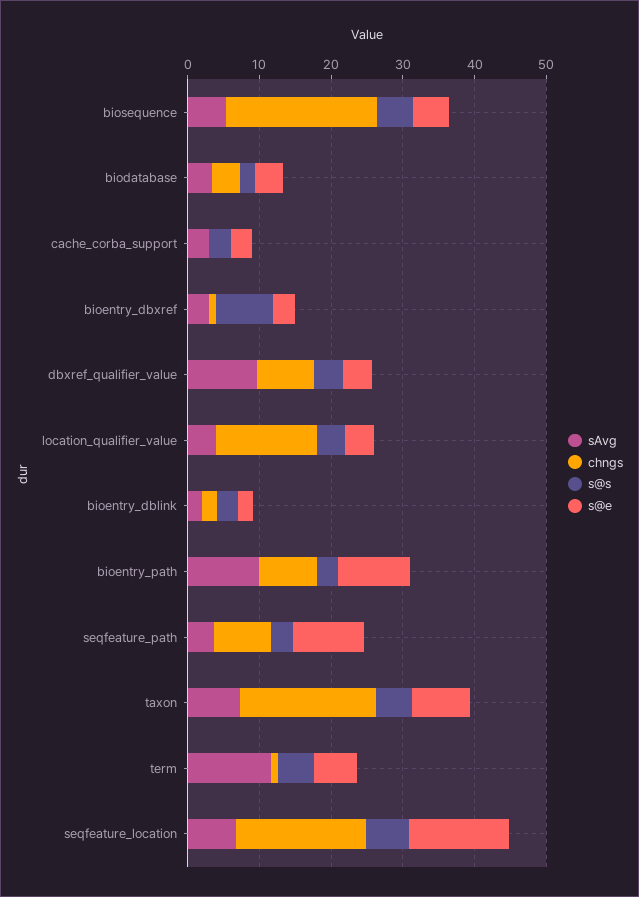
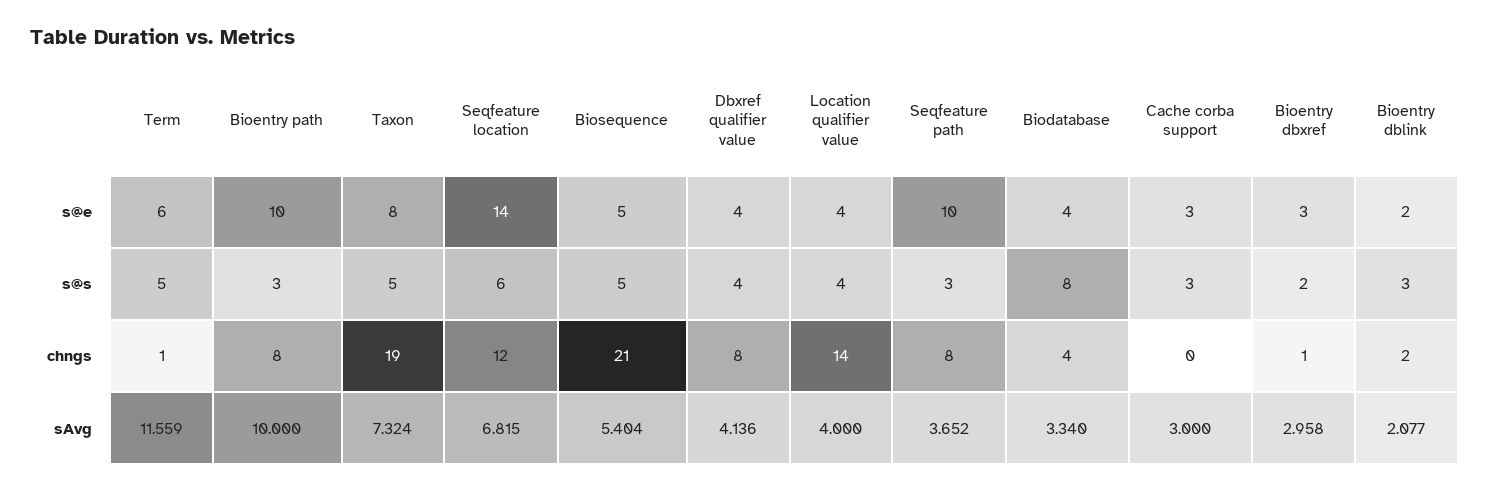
s@s, biodatabase: 2 -> 8
s@s, bioentry_dbxref: 8 -> 2
sAvg, dbxref_qualifier_value: 10 -> 4.136
chngs, seqfeature_location: 18 -> 12

